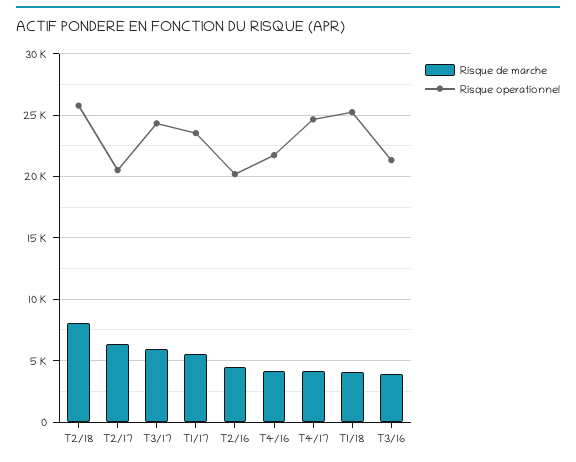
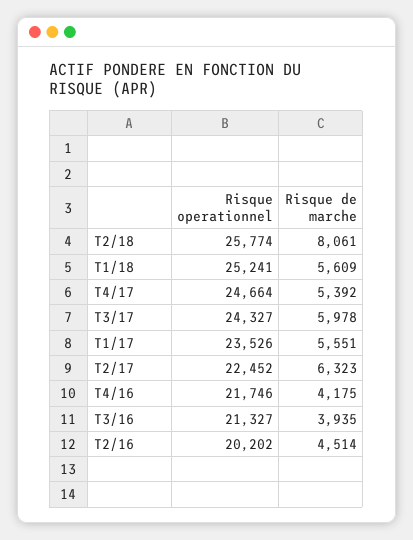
Risque operationnel, T2/17: 20500 -> 22452
Risque de marche, T4/17: 4000 -> 5392
Risque de marche, T1/18: 4000 -> 5609

